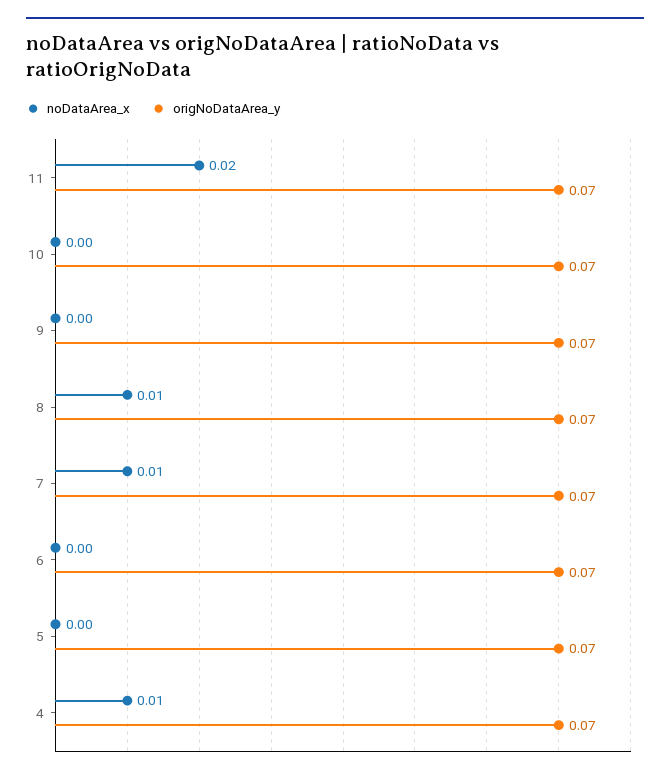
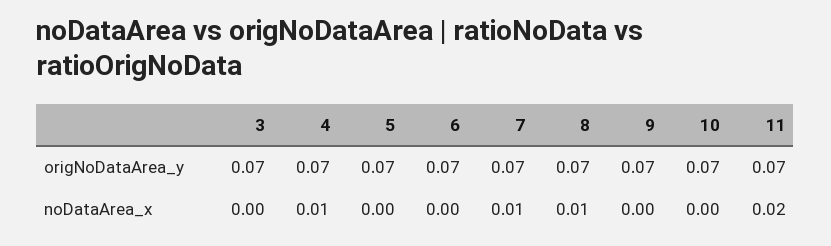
origNoDataArea_y, 3: none -> 0.07
noDataArea_x, 3: none -> 0

